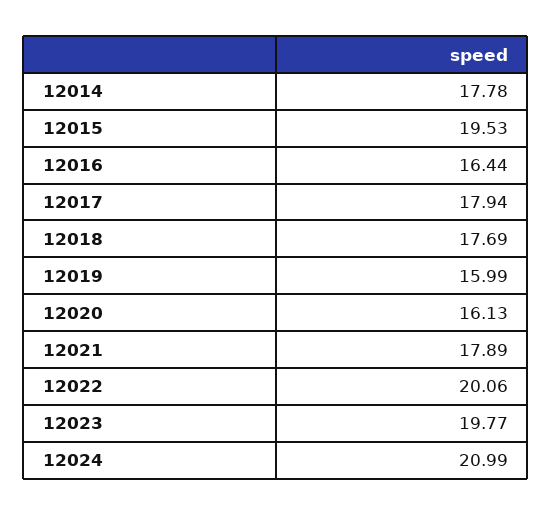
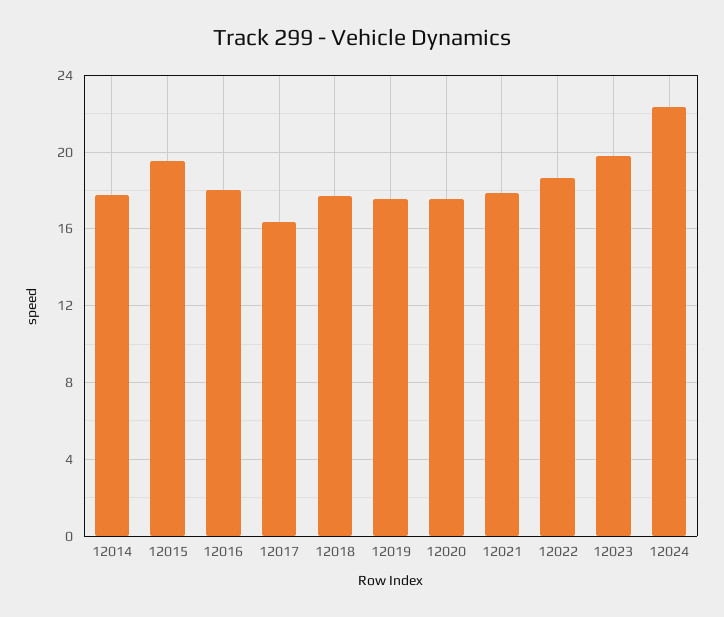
12016: 16.44 -> 18
12017: 17.94 -> 16.5
12019: 15.99 -> 17.5
12020: 16.13 -> 17.5
12022: 20.06 -> 18.5
12024: 20.99 -> 22.5

